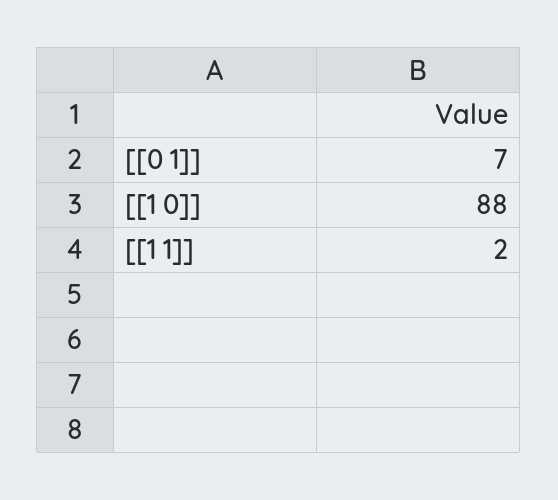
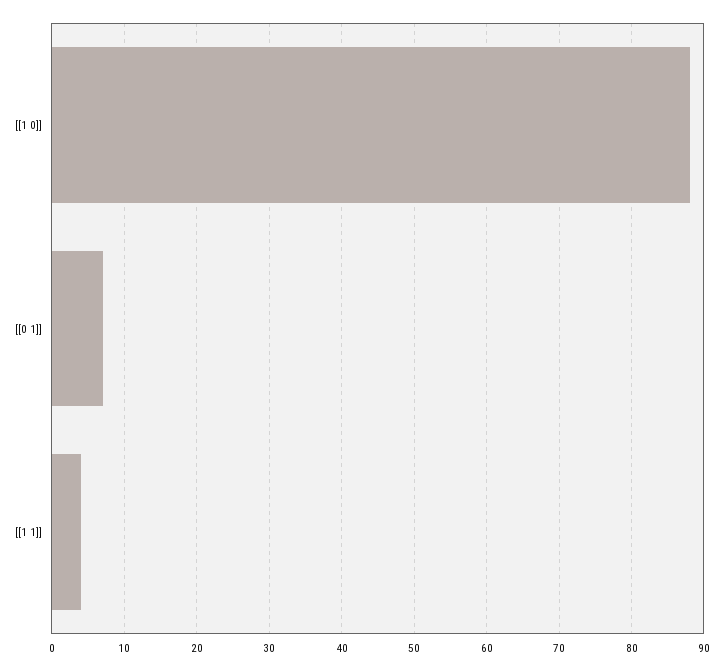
[[1 1]]: 2 -> 4

